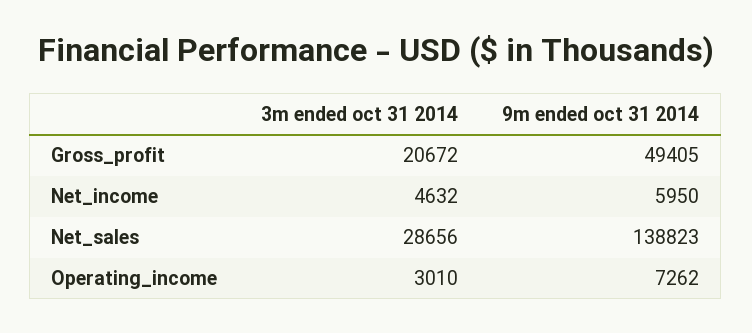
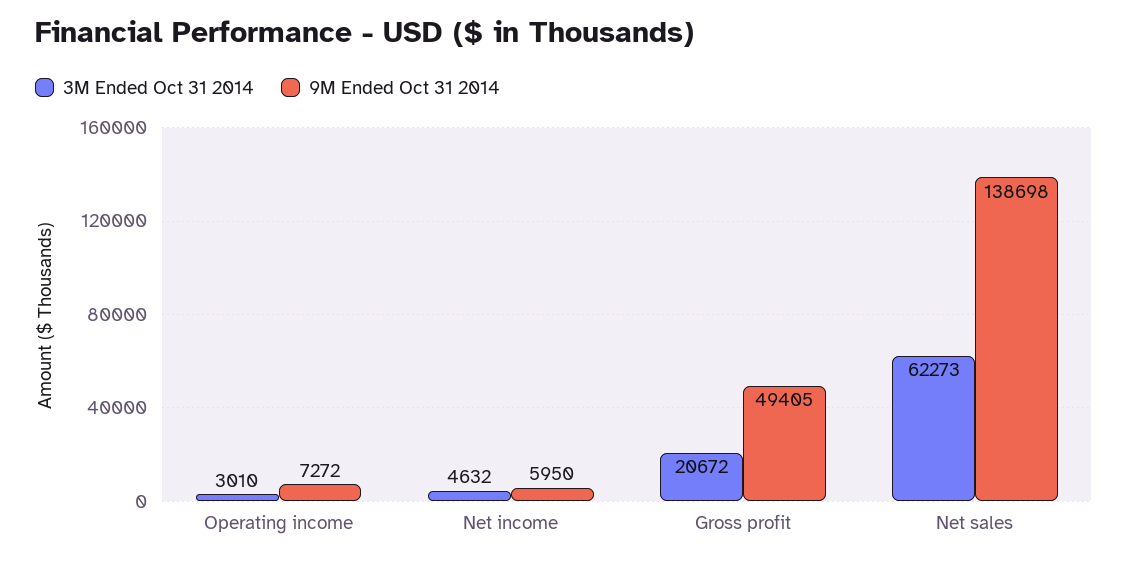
3m ended oct 31 2014, Net_sales: 28656 -> 62273
9m ended oct 31 2014, Net_sales: 138823 -> 138698
9m ended oct 31 2014, Operating_income: 7262 -> 7272

